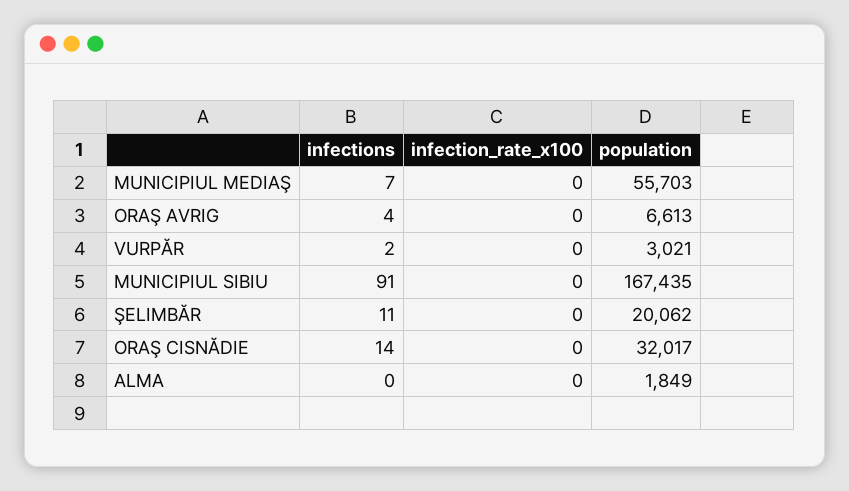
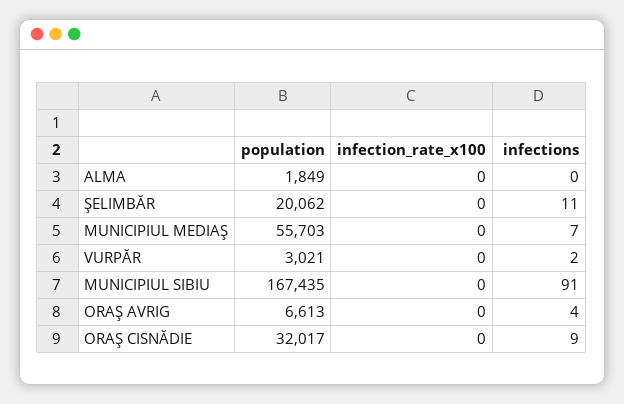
infections, ORAŞ CISNĂDIE: 14 -> 9

